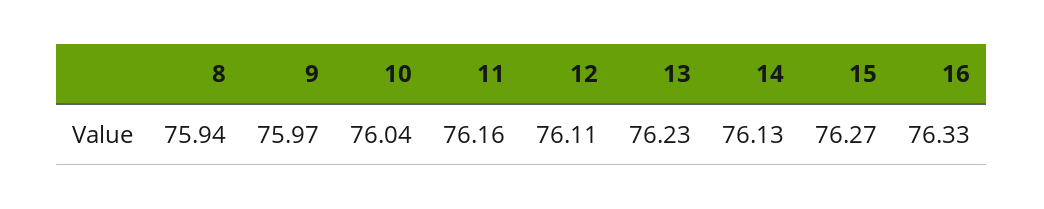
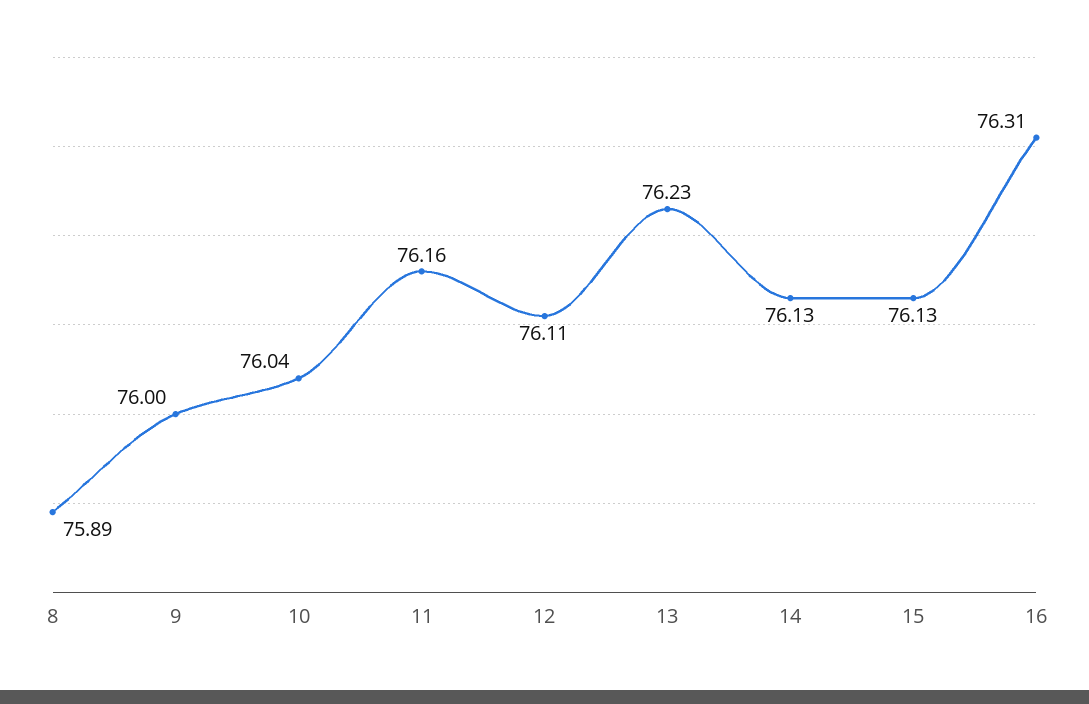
8: 75.94 -> 75.89
9: 75.97 -> 76
15: 76.27 -> 76.13
16: 76.33 -> 76.31

